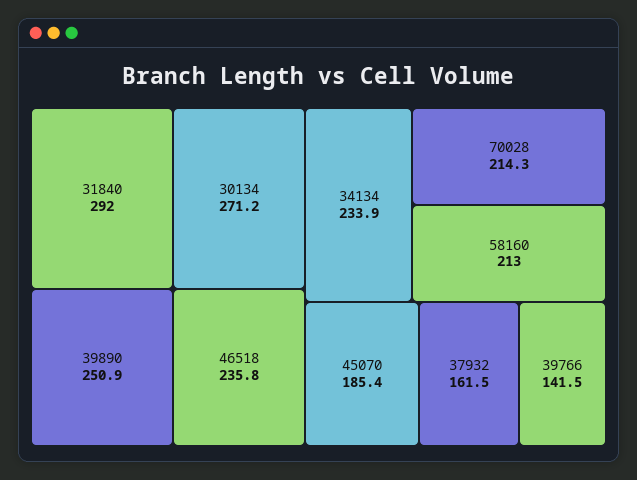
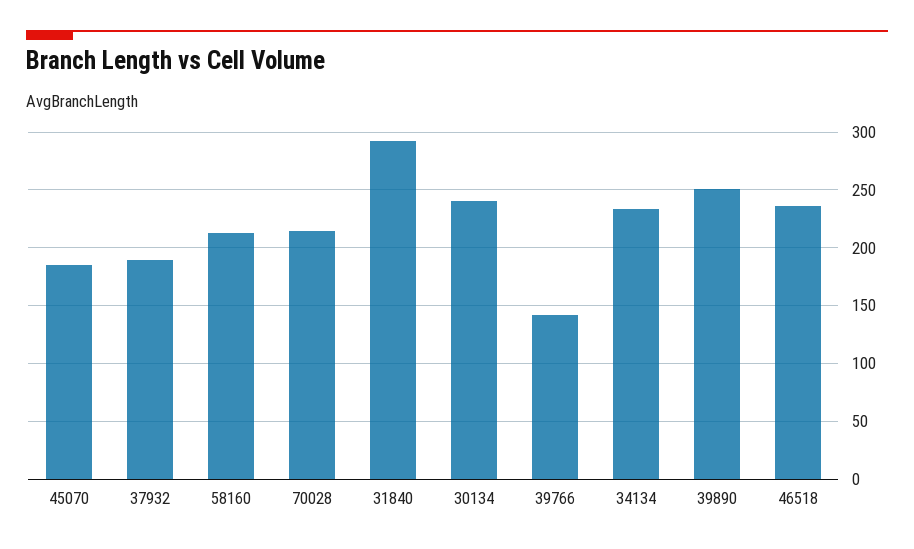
30134: 271.2 -> 240
37932: 161.5 -> 190

